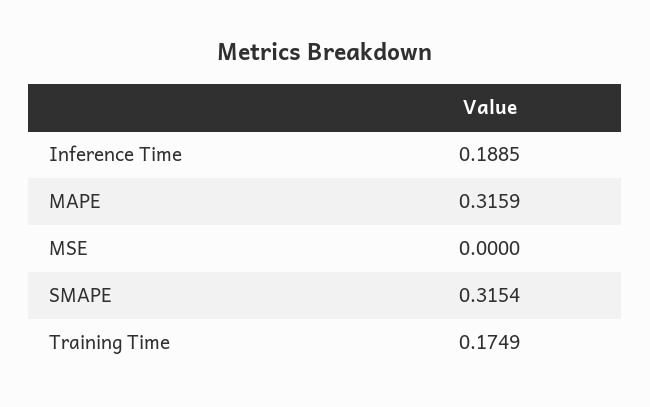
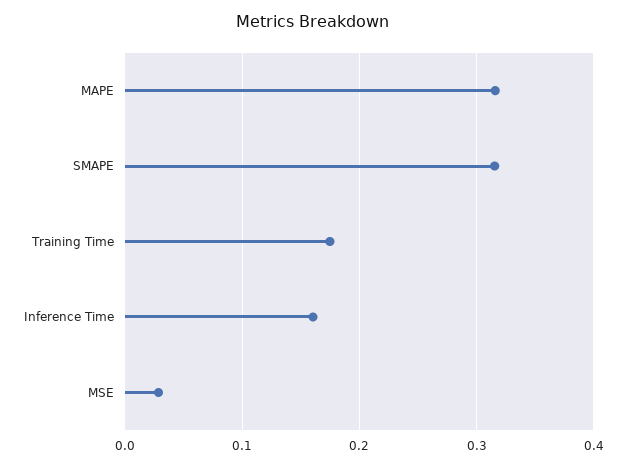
Inference Time: 0.1885 -> 0.16
MSE: 0 -> 0.03

